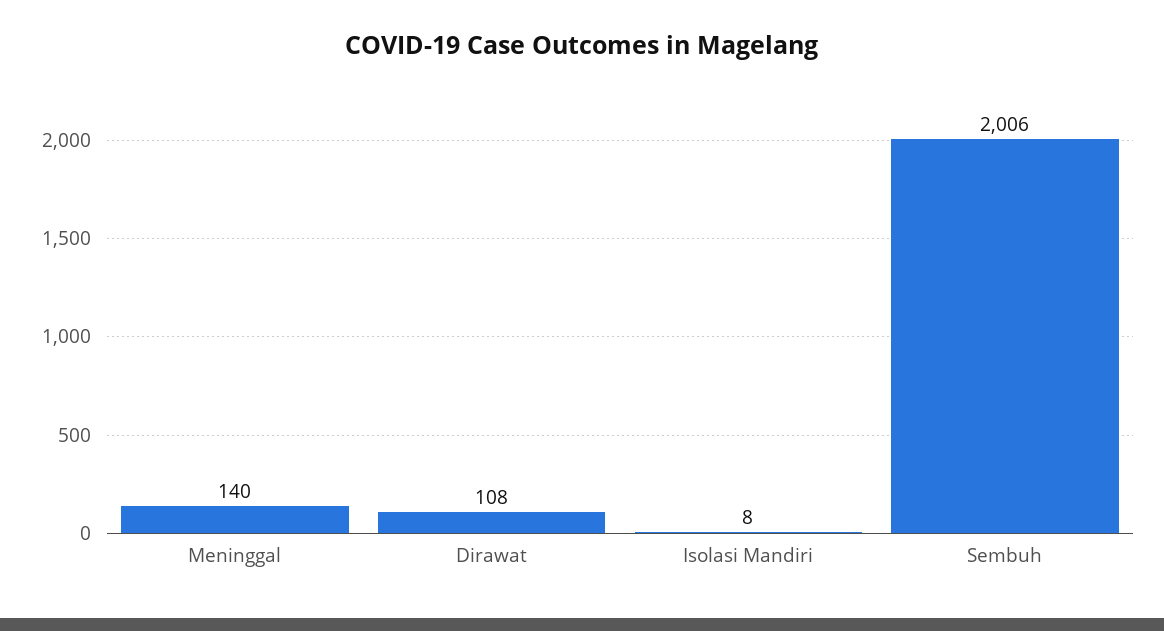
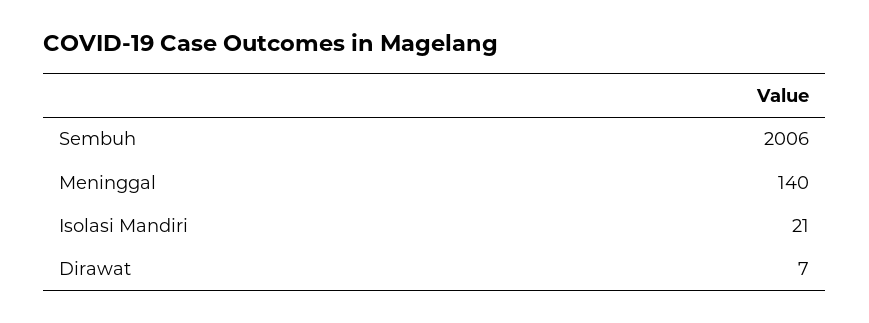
Dirawat: 108 -> 7
Isolasi Mandiri: 8 -> 21

